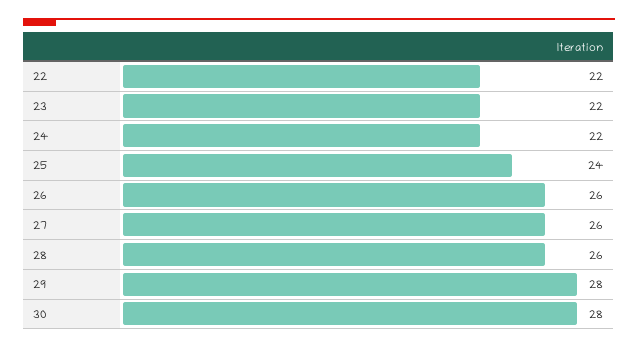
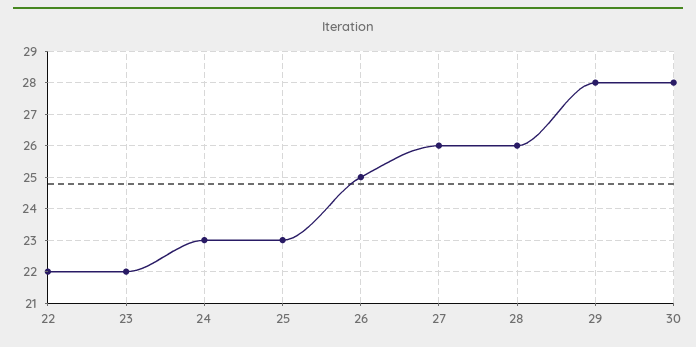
24: 22 -> 23
25: 24 -> 23
26: 26 -> 25

